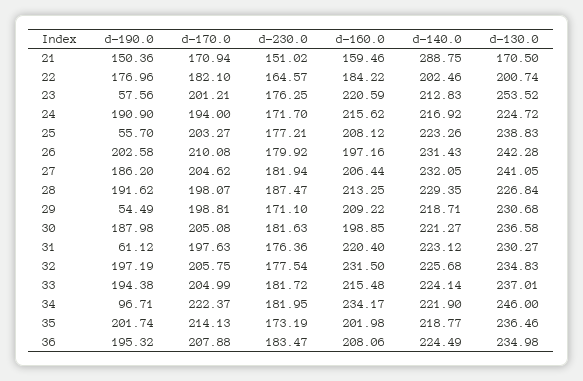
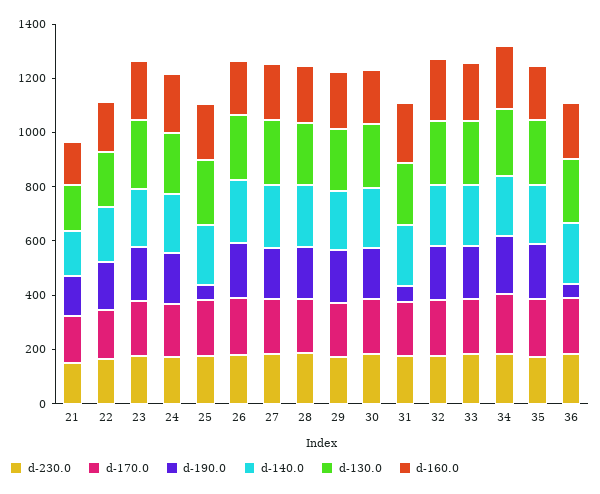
d-140.0, 21: 288.75 -> 150
d-190.0, 23: 57.56 -> 200
d-190.0, 29: 54.49 -> 200
d-190.0, 34: 96.71 -> 200
d-190.0, 36: 195.32 -> 50

